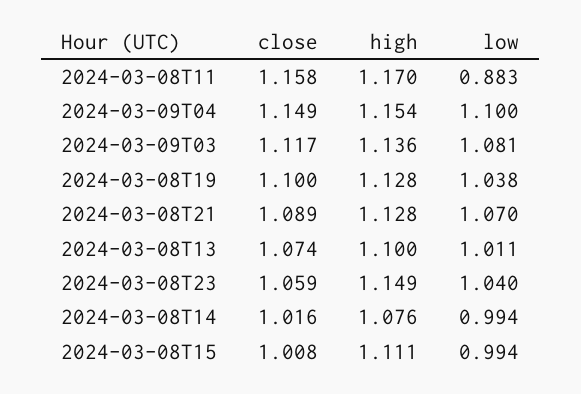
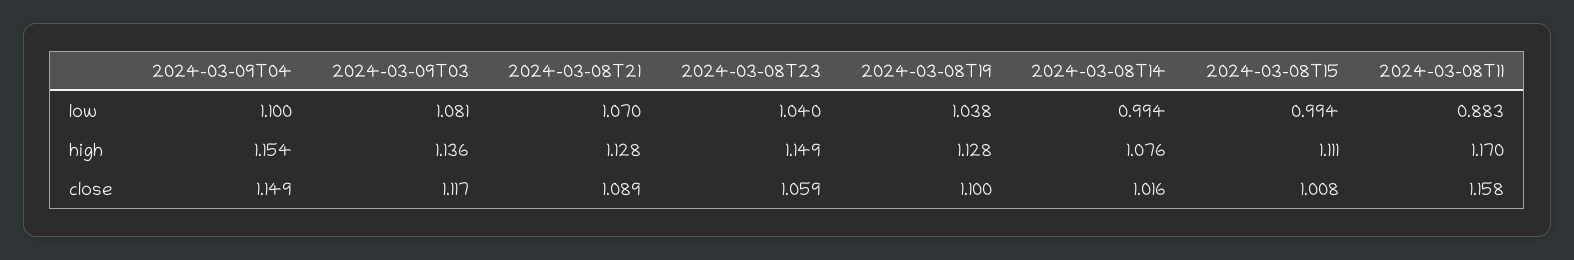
close, 2024-03-08T13: 1.074 -> none
high, 2024-03-08T13: 1.1 -> none
low, 2024-03-08T13: 1.011 -> none

